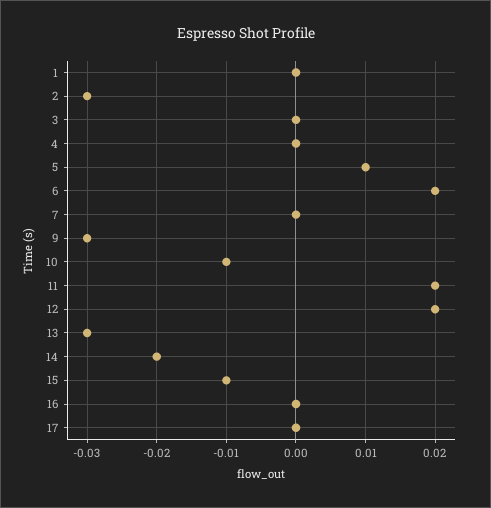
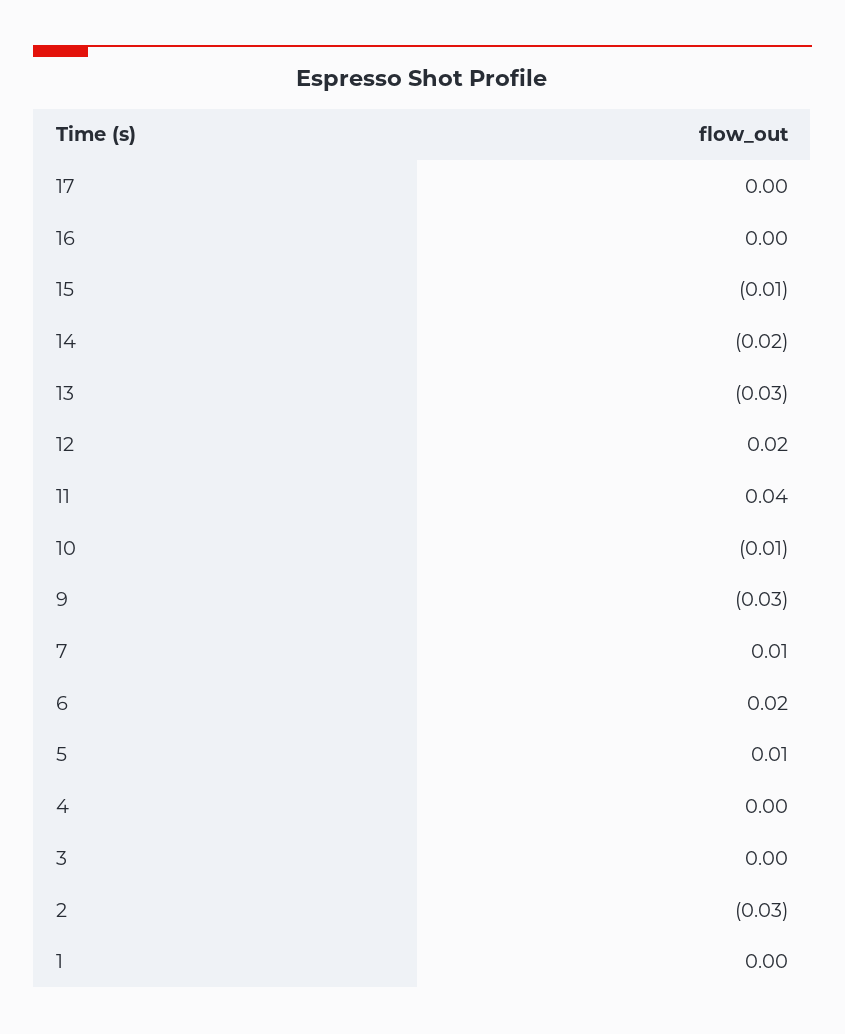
7: 0 -> 0.01
11: 0.02 -> 0.04

